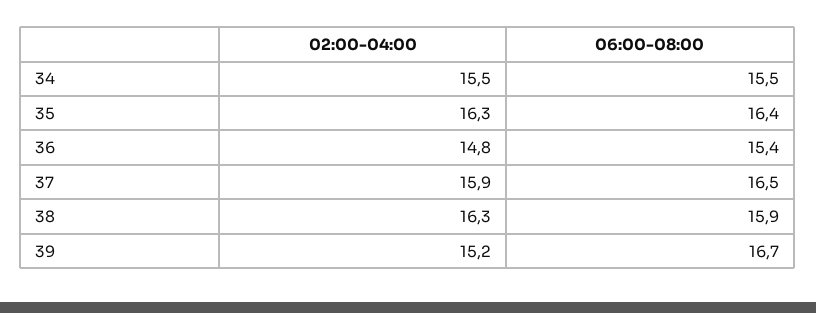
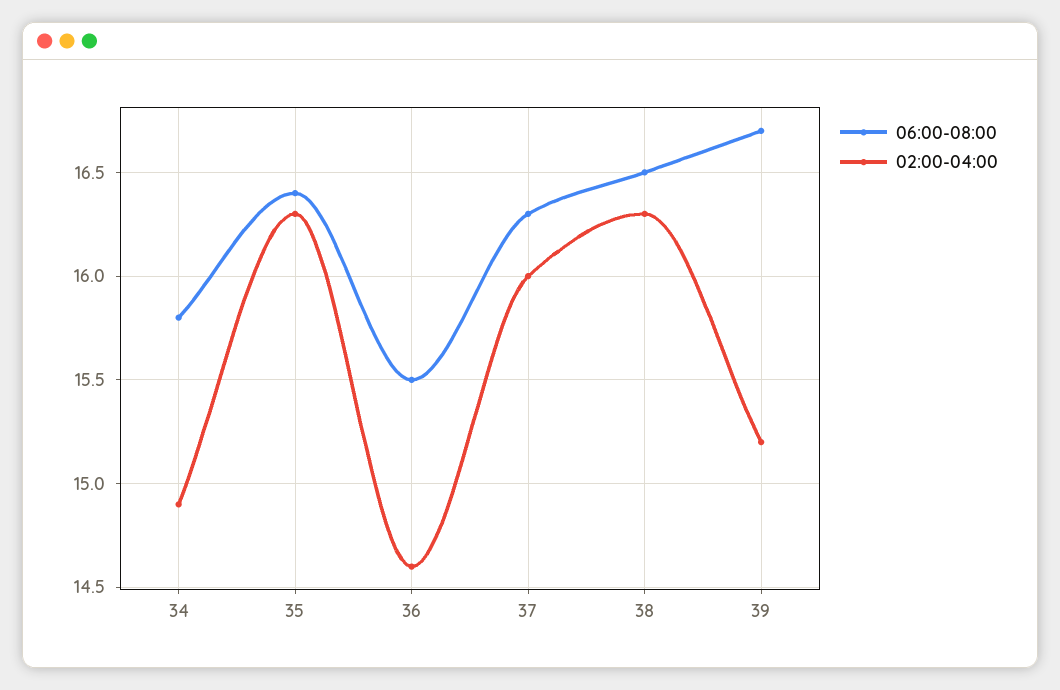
02:00-04:00, 34: 15.5 -> 14.9
06:00-08:00, 34: 15.5 -> 15.8
02:00-04:00, 36: 14.8 -> 14.6
06:00-08:00, 36: 15.4 -> 15.5
02:00-04:00, 37: 15.9 -> 16
06:00-08:00, 37: 16.5 -> 16.3
06:00-08:00, 38: 15.9 -> 16.5

